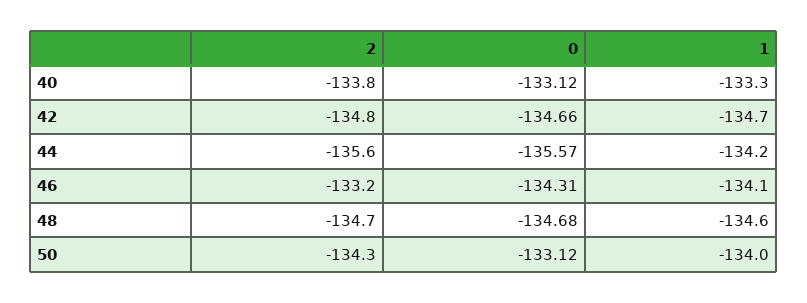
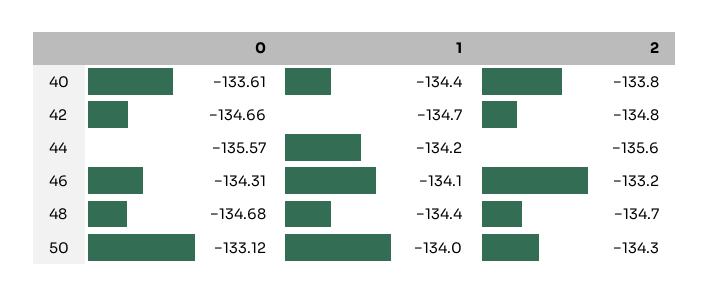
0, 40: -133.12 -> -133.61
1, 40: -133.3 -> -134.4
1, 48: -134.6 -> -134.4

